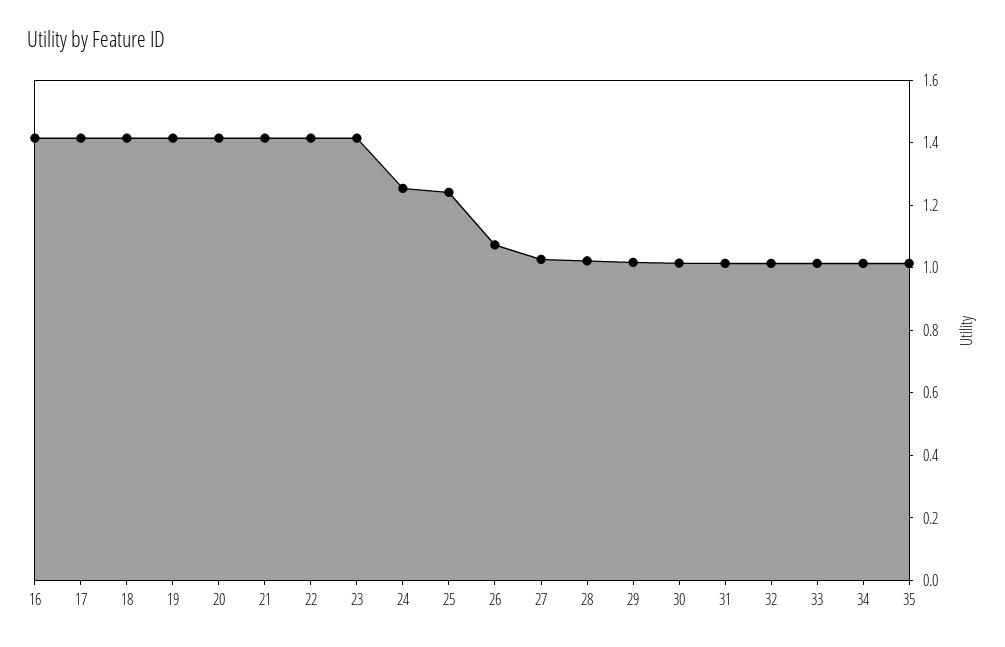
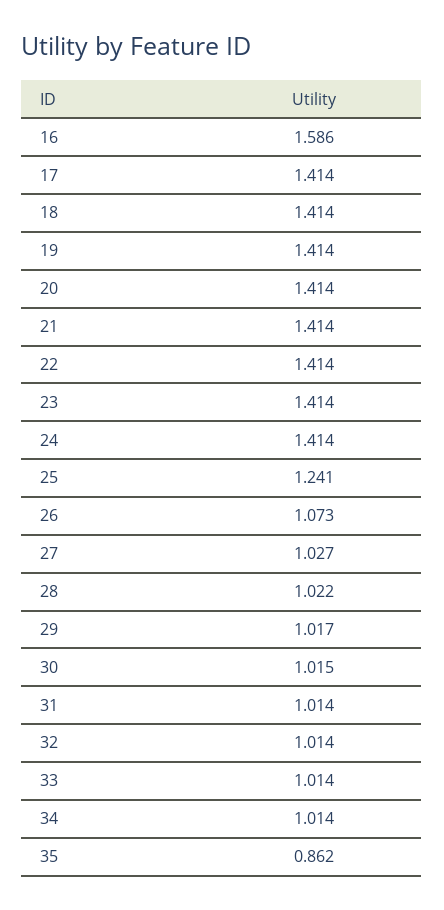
16: 1.4 -> 1.586
24: 1.25 -> 1.414
35: 1 -> 0.862

